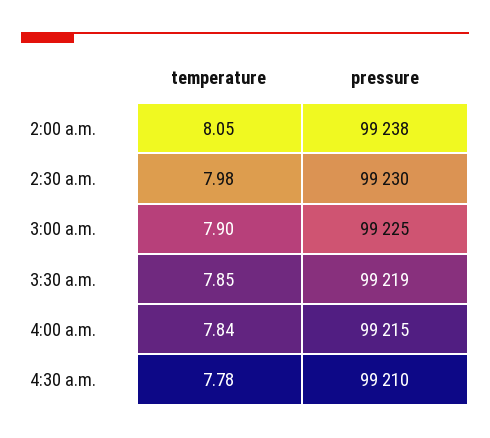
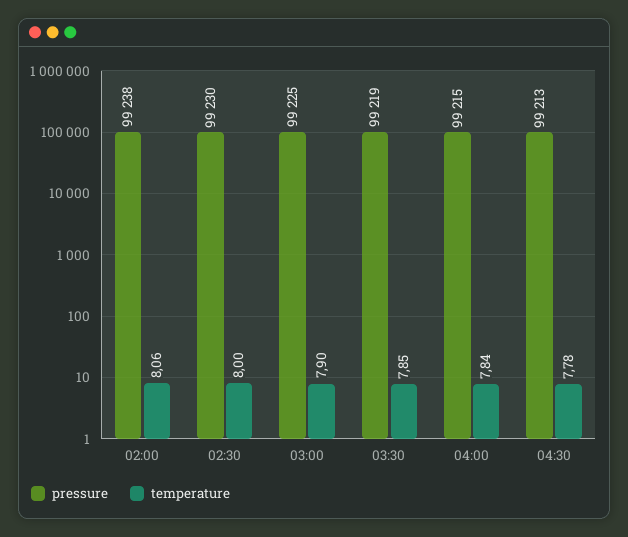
temperature, 2:00 a.m.: 8.05 -> 8.06
temperature, 2:30 a.m.: 7.98 -> 8
pressure, 4:30 a.m.: 99210 -> 99213

